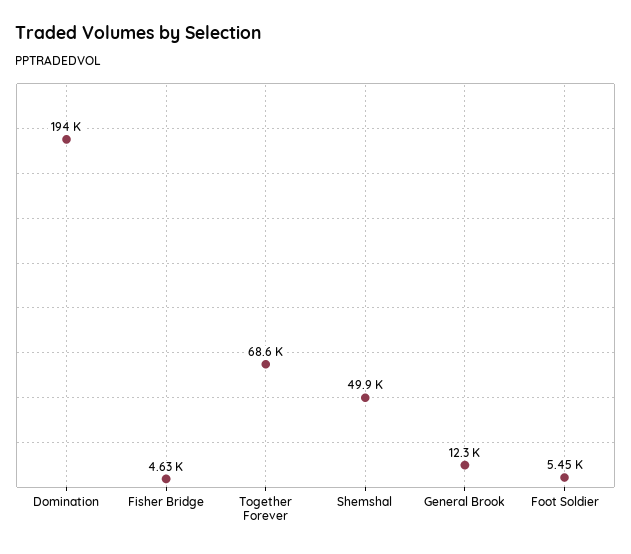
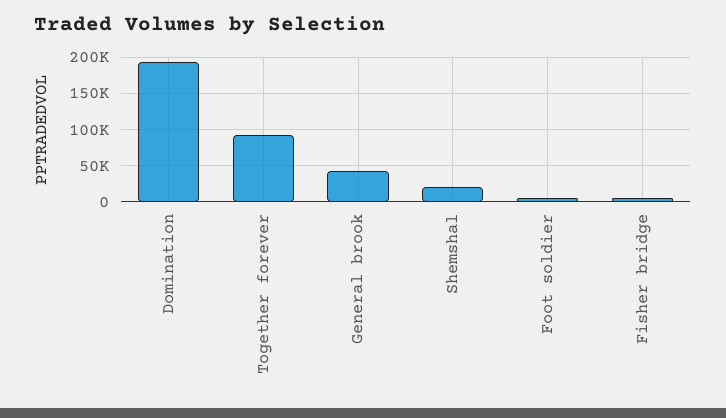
Together Forever: 68600 -> 90000
Shemshal: 49900 -> 20000
General Brook: 12300 -> 40000

